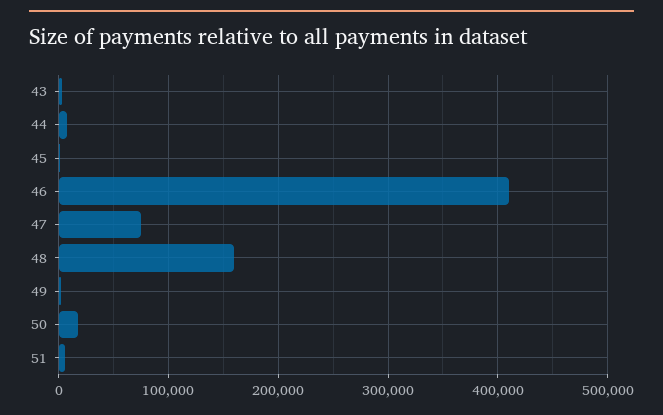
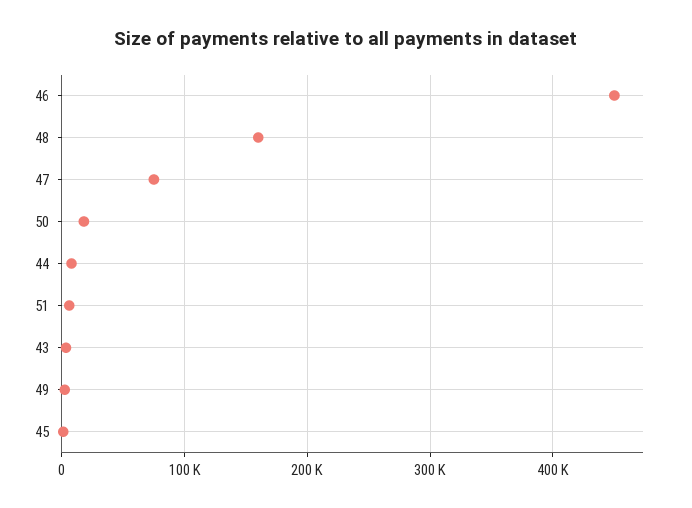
46: 410000 -> 450000

